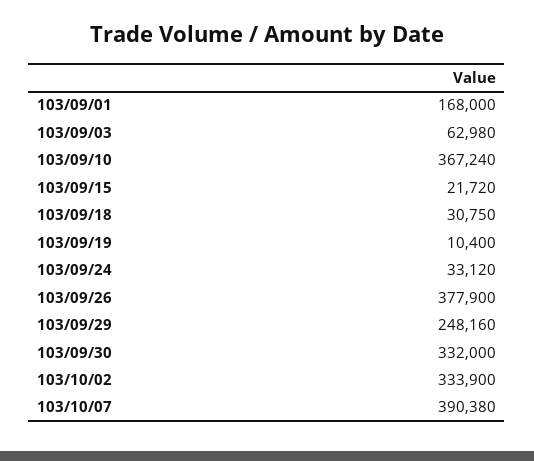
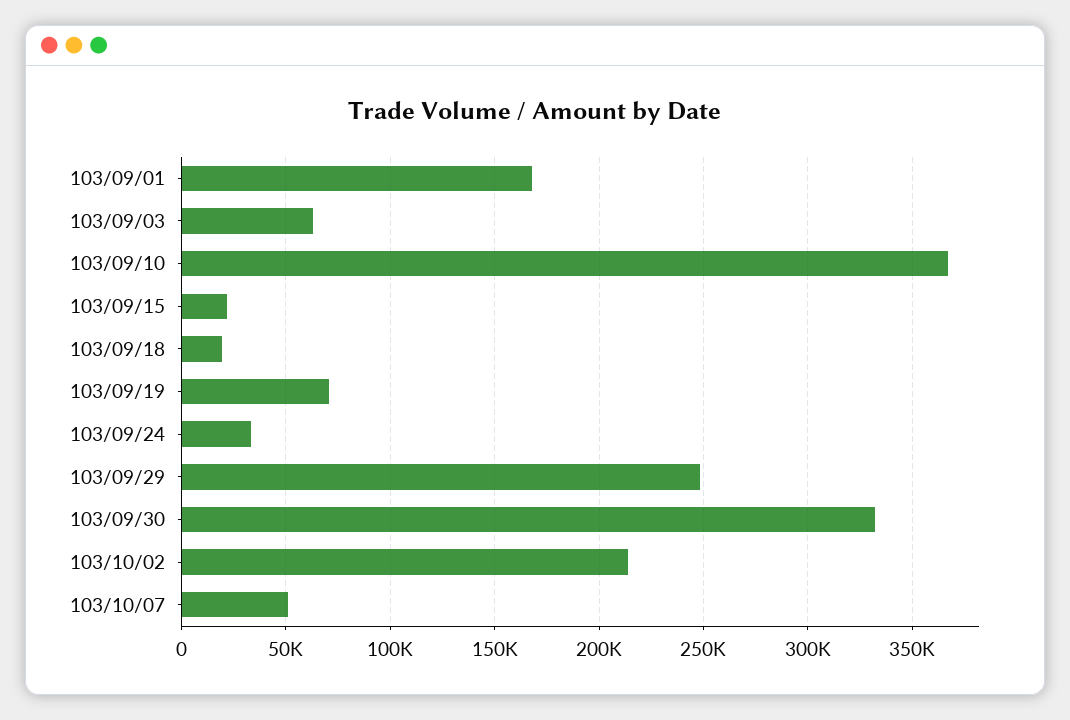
103/09/18: 30750 -> 20000
103/09/19: 10400 -> 70000
103/09/26: 377900 -> none
103/10/02: 333900 -> 215000
103/10/07: 390380 -> 50000

